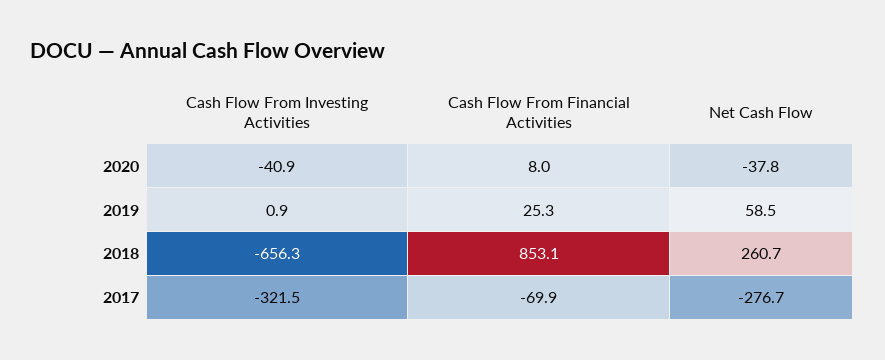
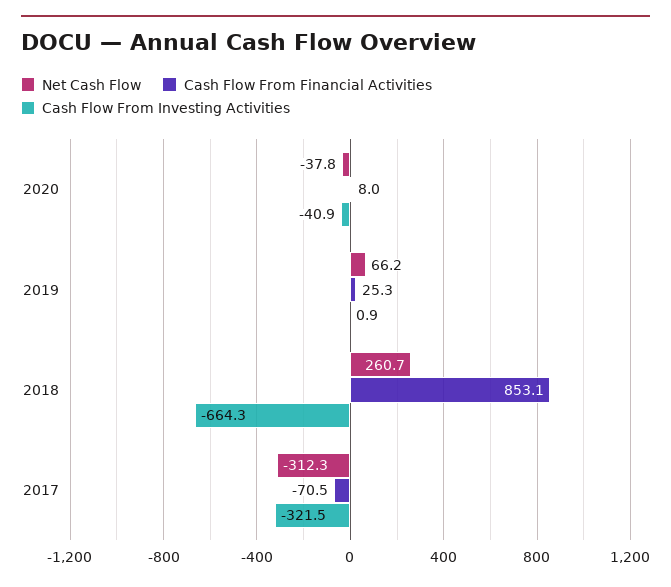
Net Cash Flow, 2019: 58.5 -> 66.2
Cash Flow From Investing Activities, 2018: -656.3 -> -664.3
Cash Flow From Financial Activities, 2017: -69.9 -> -70.5
Net Cash Flow, 2017: -276.7 -> -312.3

